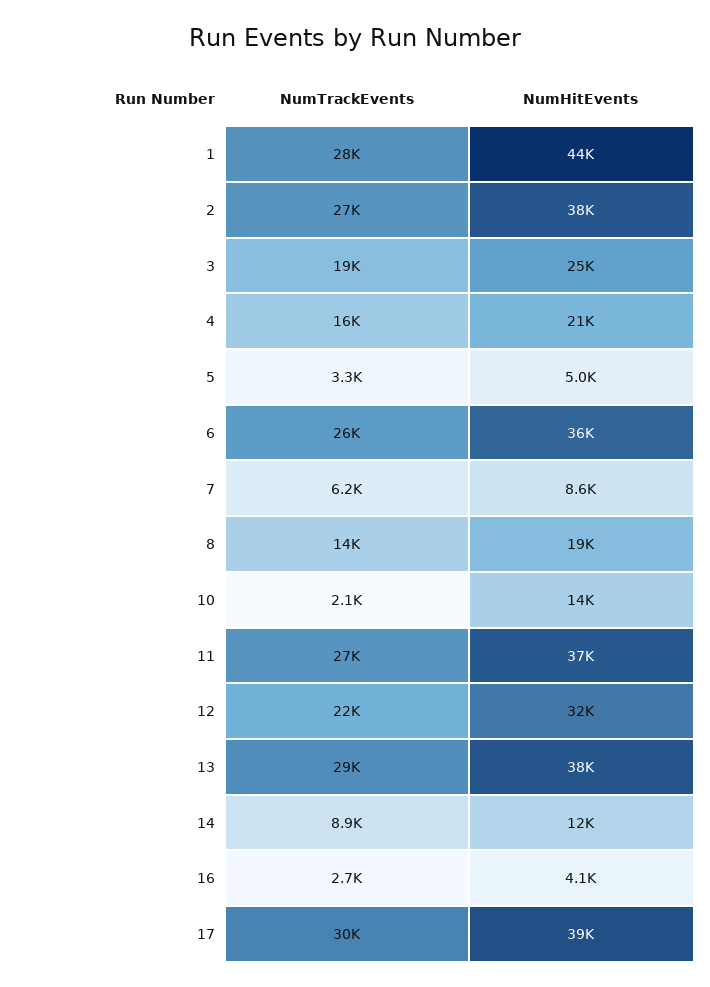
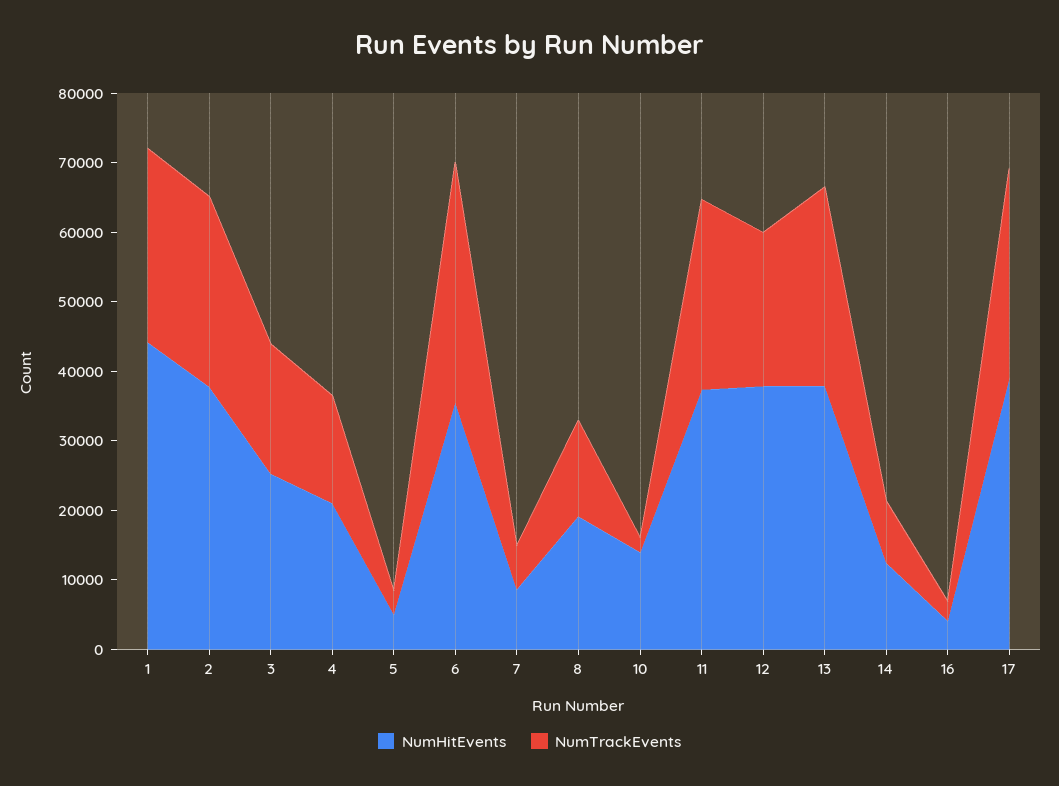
NumTrackEvents, 6: 26000 -> 34000
NumHitEvents, 12: 32000 -> 38000

